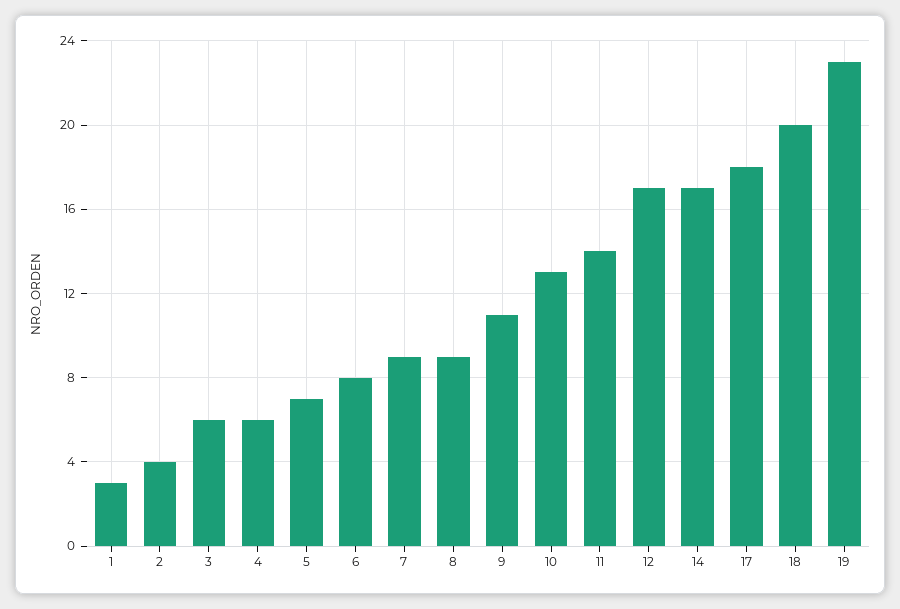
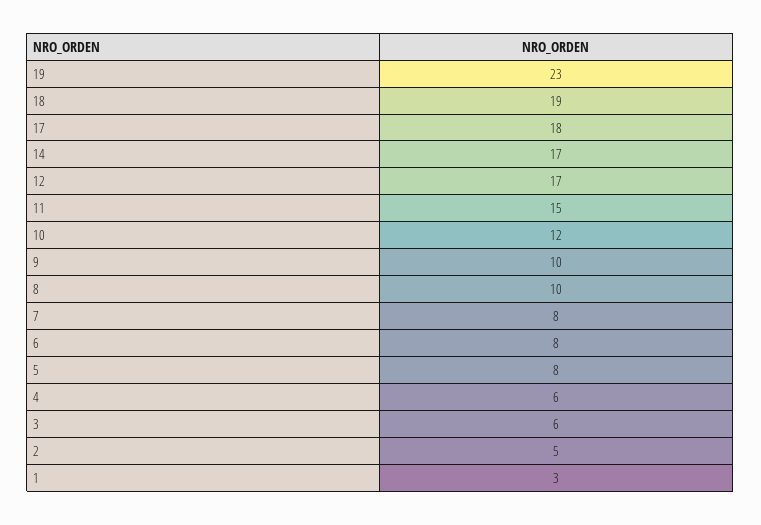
2: 4 -> 5
5: 7 -> 8
7: 9 -> 8
8: 9 -> 10
9: 11 -> 10
10: 13 -> 12
11: 14 -> 15
18: 20 -> 19

